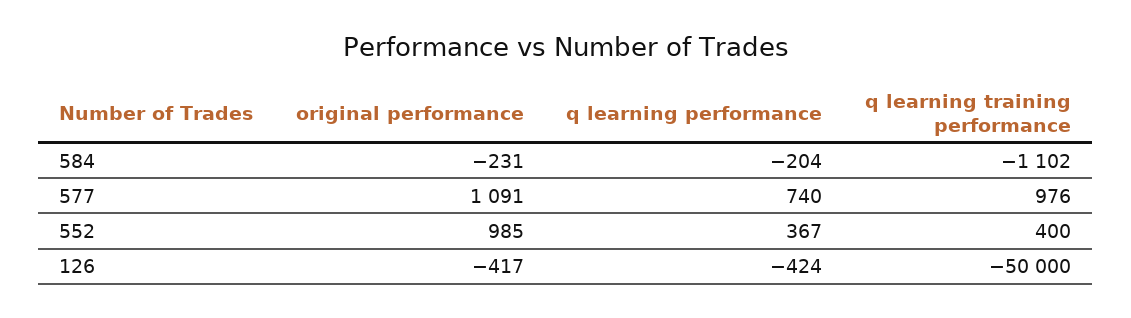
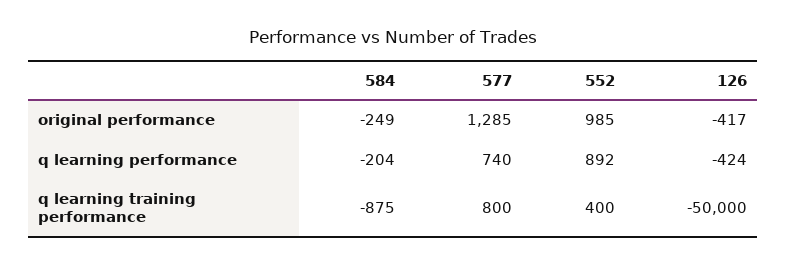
original performance, 584: -231 -> -249
q learning training performance, 584: -1102 -> -875
original performance, 577: 1091 -> 1285
q learning training performance, 577: 976 -> 800
q learning performance, 552: 367 -> 892

